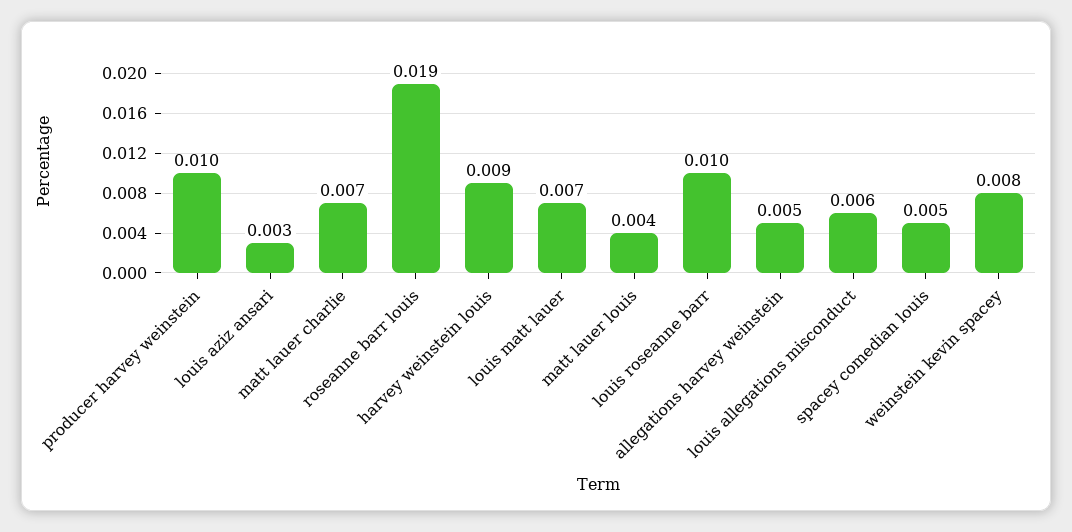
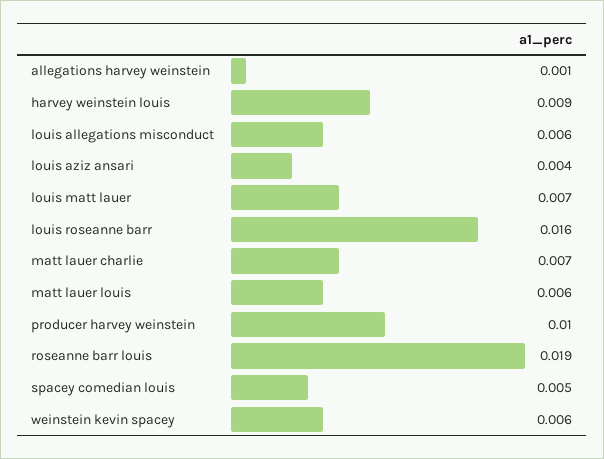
louis aziz ansari: 0.003 -> 0.004
matt lauer louis: 0.004 -> 0.006
louis roseanne barr: 0.01 -> 0.016
allegations harvey weinstein: 0.005 -> 0.001
weinstein kevin spacey: 0.008 -> 0.006

